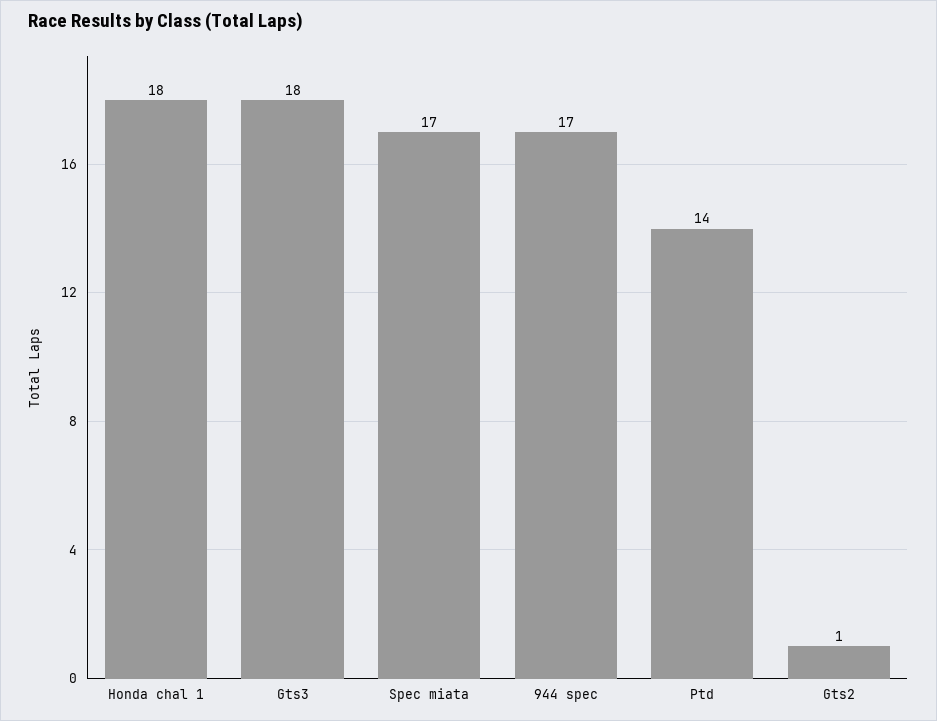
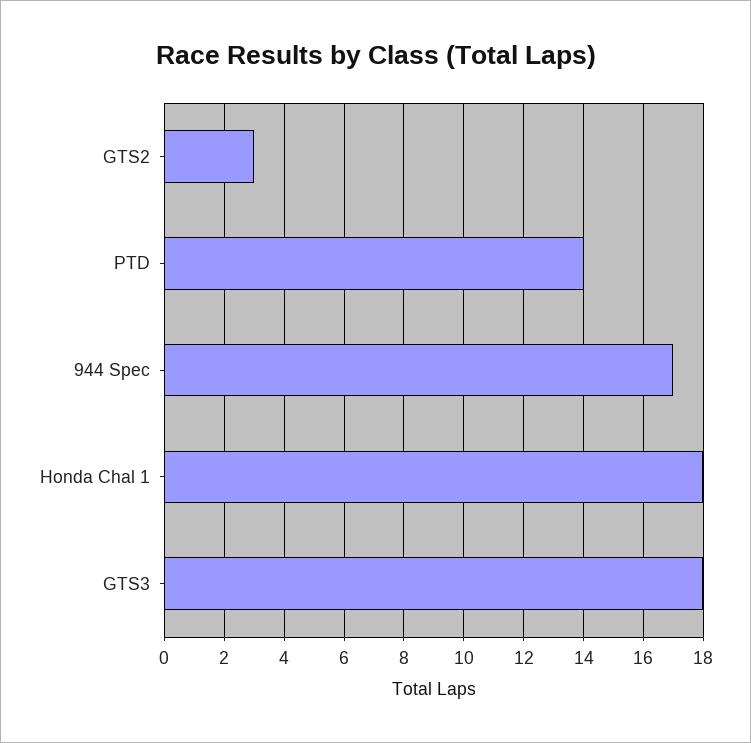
Spec miata: 17 -> none
Gts2: 1 -> 3

